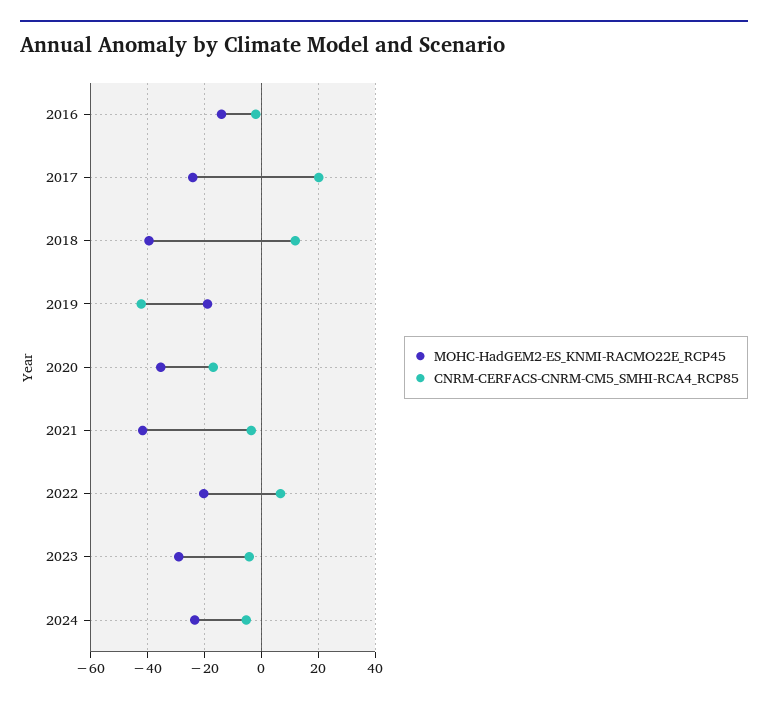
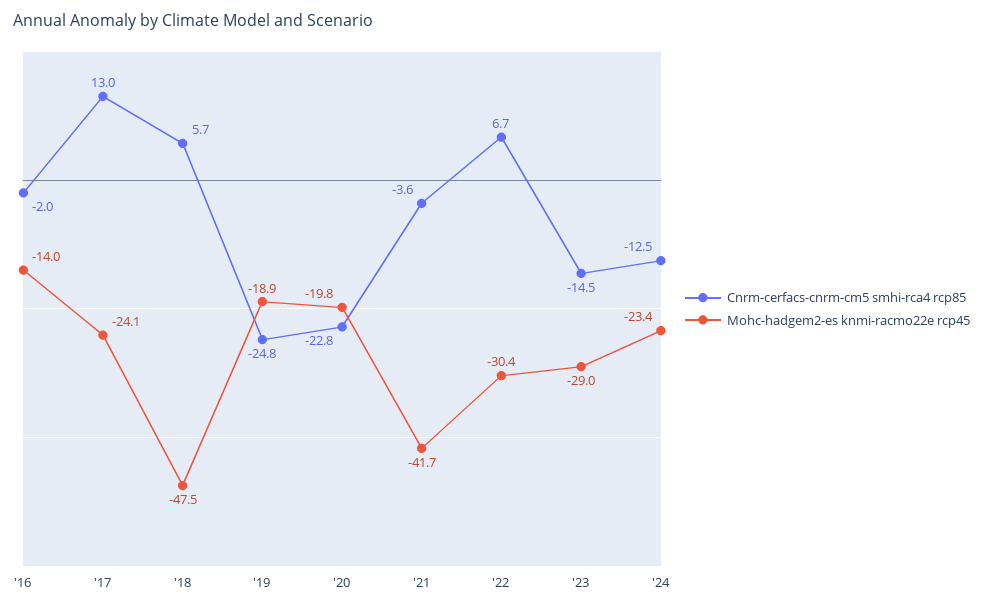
CNRM-CERFACS-CNRM-CM5_SMHI-RCA4_RCP85, 2017: 20 -> 13
MOHC-HadGEM2-ES_KNMI-RACMO22E_RCP45, 2018: -40 -> -47.5
CNRM-CERFACS-CNRM-CM5_SMHI-RCA4_RCP85, 2018: 12.5 -> 5.7
CNRM-CERFACS-CNRM-CM5_SMHI-RCA4_RCP85, 2019: -42.5 -> -24.8
MOHC-HadGEM2-ES_KNMI-RACMO22E_RCP45, 2020: -35 -> -19.8
CNRM-CERFACS-CNRM-CM5_SMHI-RCA4_RCP85, 2020: -17.5 -> -22.8
MOHC-HadGEM2-ES_KNMI-RACMO22E_RCP45, 2022: -20 -> -30.4
CNRM-CERFACS-CNRM-CM5_SMHI-RCA4_RCP85, 2023: -5 -> -14.5
CNRM-CERFACS-CNRM-CM5_SMHI-RCA4_RCP85, 2024: -5 -> -12.5

